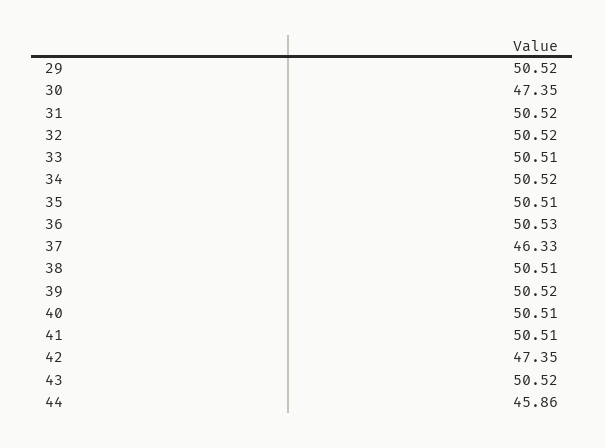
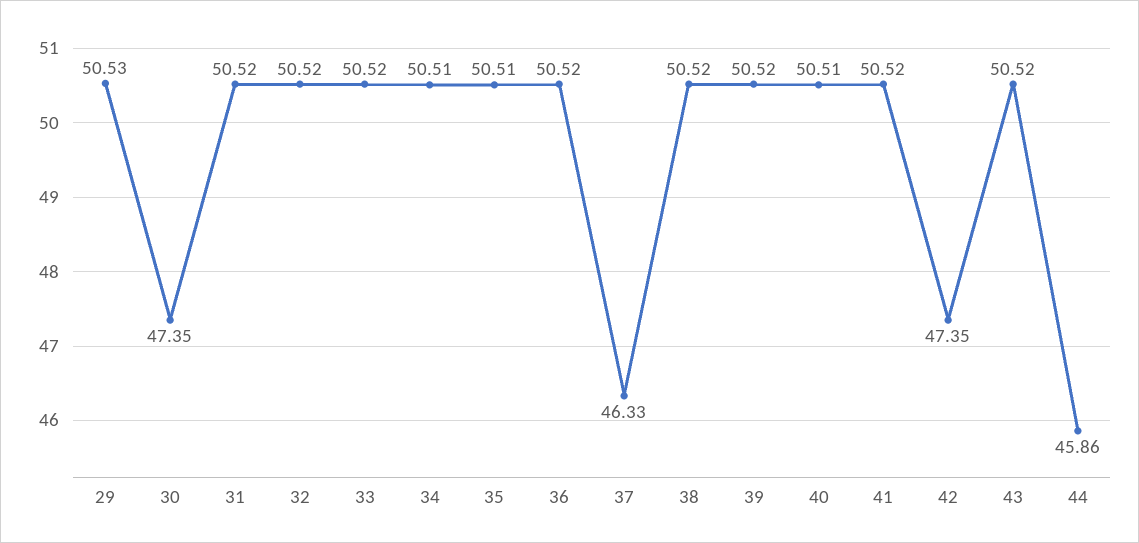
29: 50.52 -> 50.53
33: 50.51 -> 50.52
34: 50.52 -> 50.51
36: 50.53 -> 50.52
38: 50.51 -> 50.52
41: 50.51 -> 50.52

